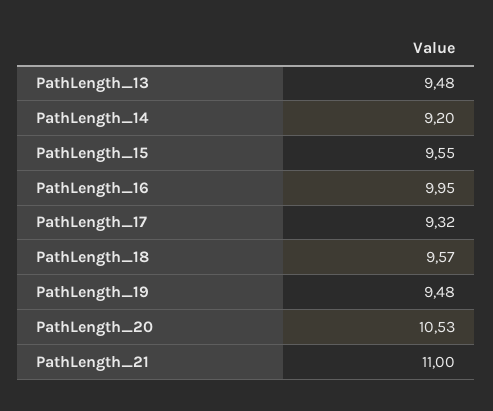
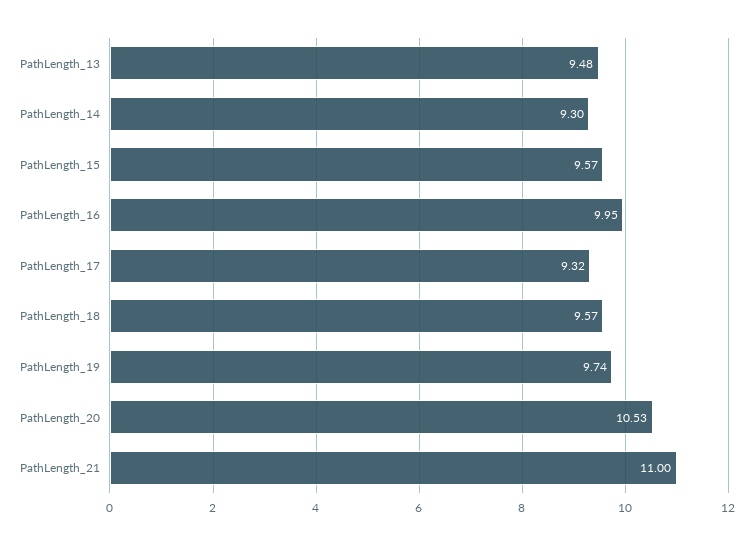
PathLength_14: 9.2 -> 9.3
PathLength_15: 9.55 -> 9.57
PathLength_19: 9.48 -> 9.74

